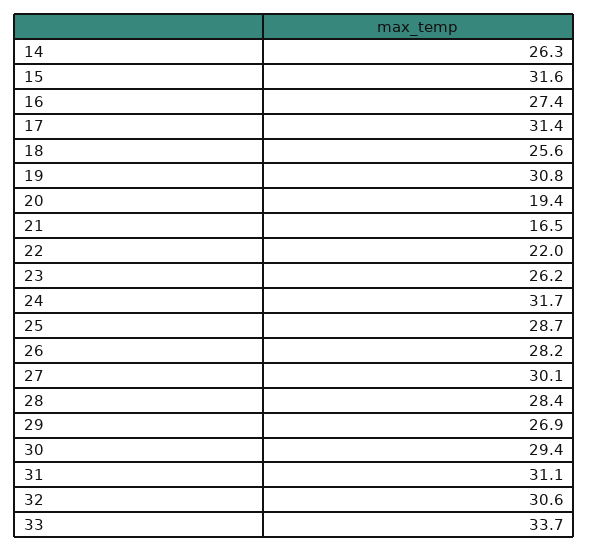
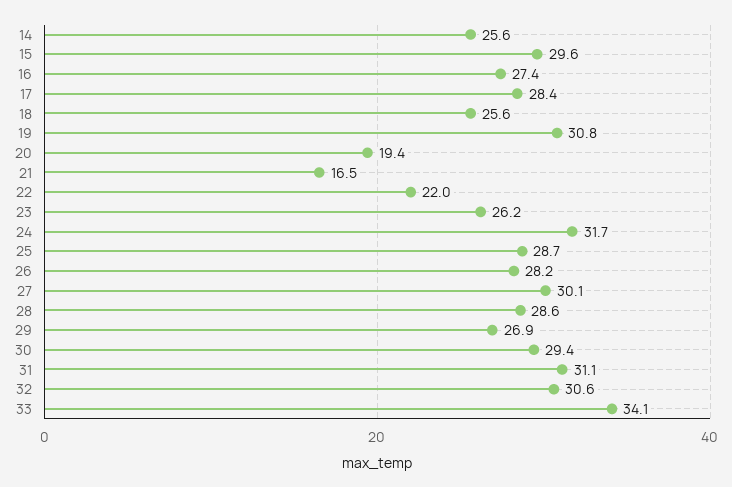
14: 26.3 -> 25.6
15: 31.6 -> 29.6
17: 31.4 -> 28.4
28: 28.4 -> 28.6
33: 33.7 -> 34.1

